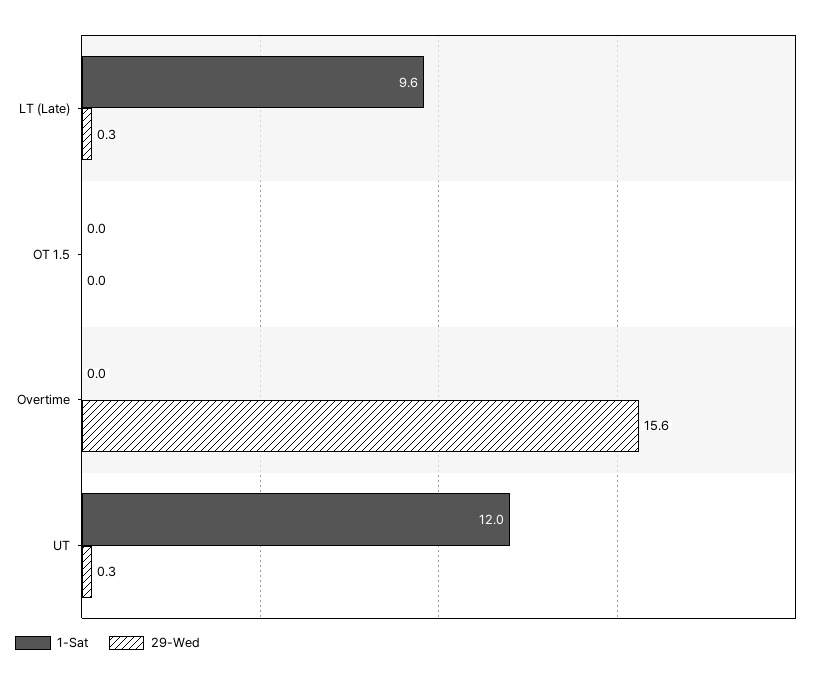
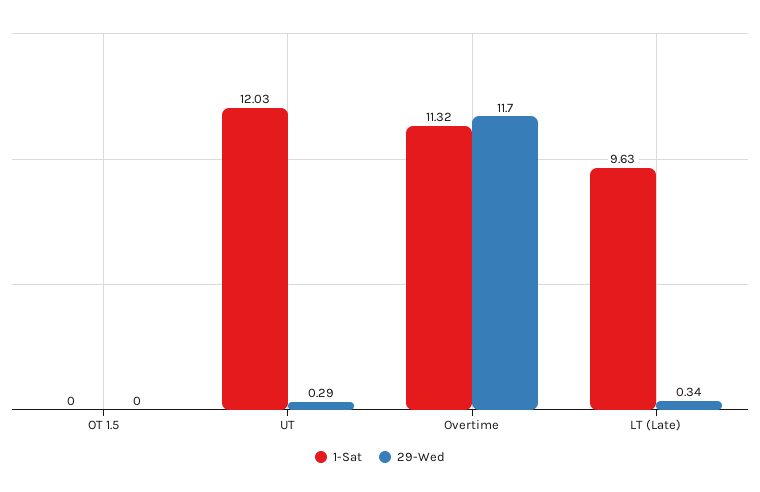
1-Sat, Overtime: 0 -> 11.32
29-Wed, Overtime: 15.6 -> 11.7

